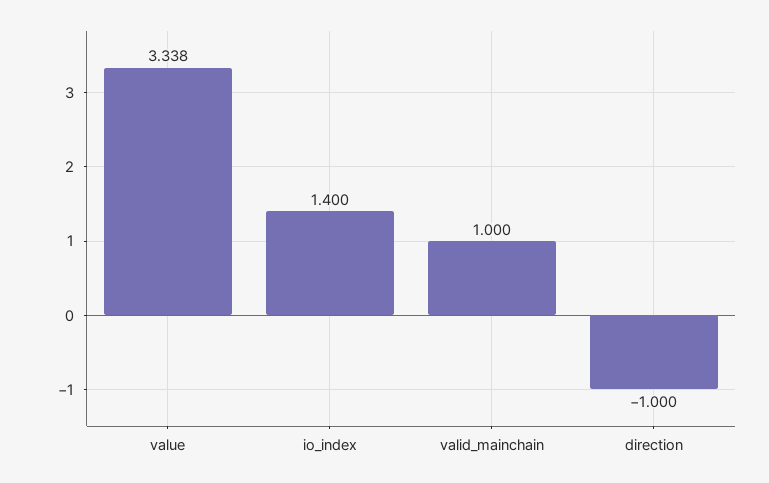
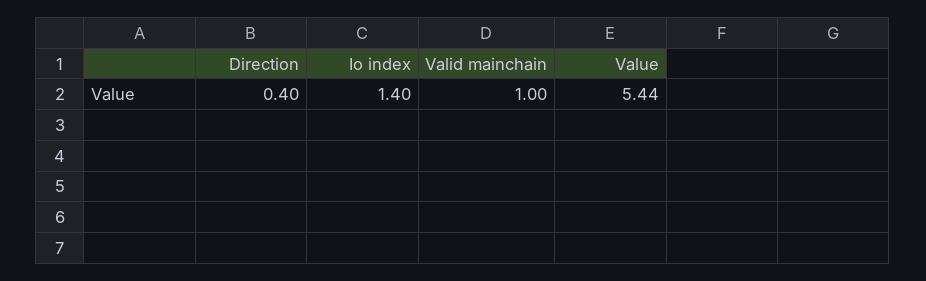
value: 3.338 -> 5.44
direction: -1 -> 0.4

